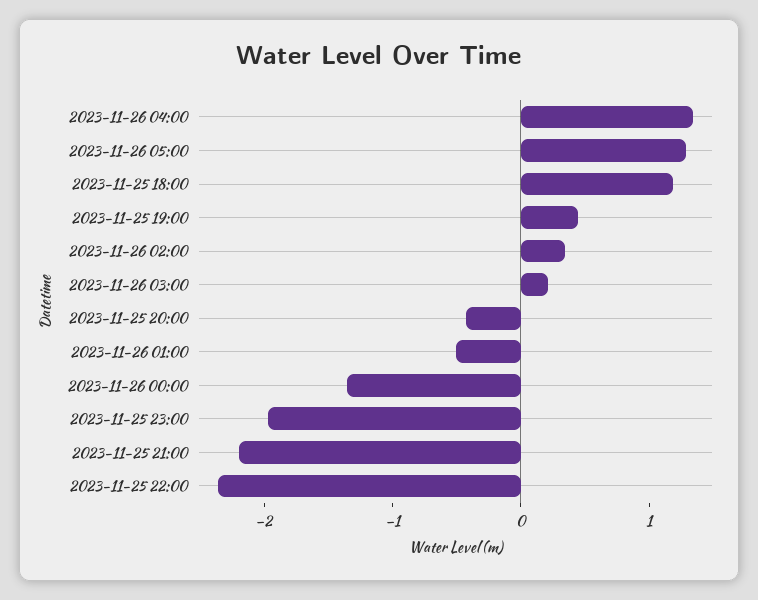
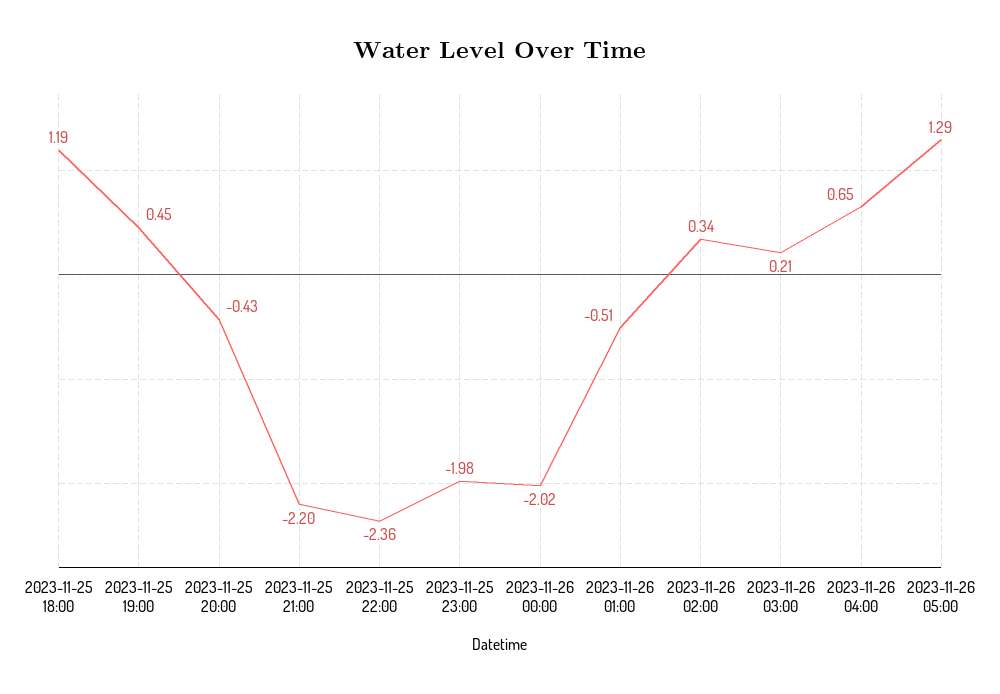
2023-11-26 04:00: 1.4 -> 0.65
2023-11-26 00:00: -1.4 -> -2.02

